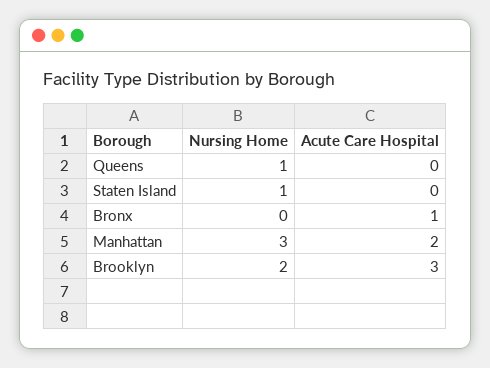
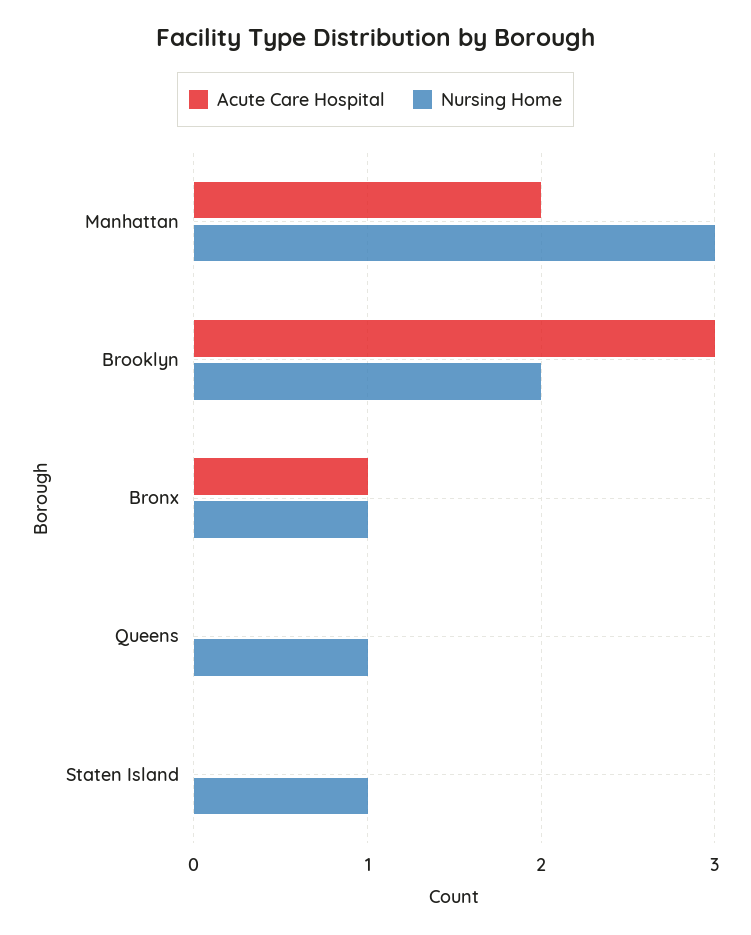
Nursing Home, Bronx: 0 -> 1

